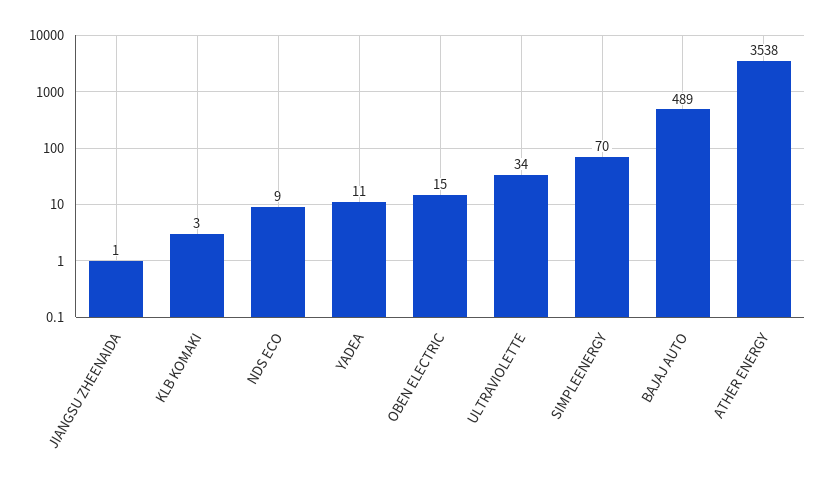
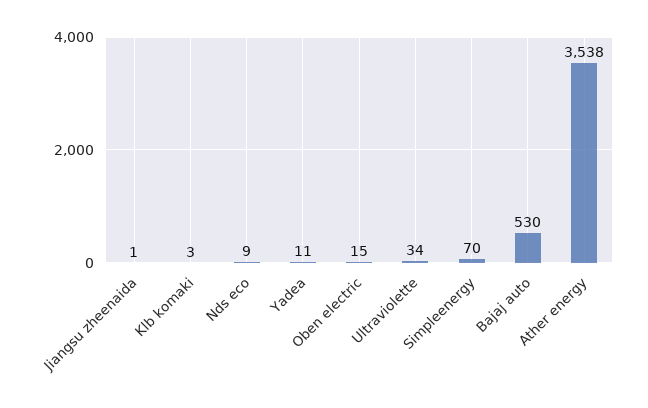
BAJAJ AUTO: 489 -> 530

